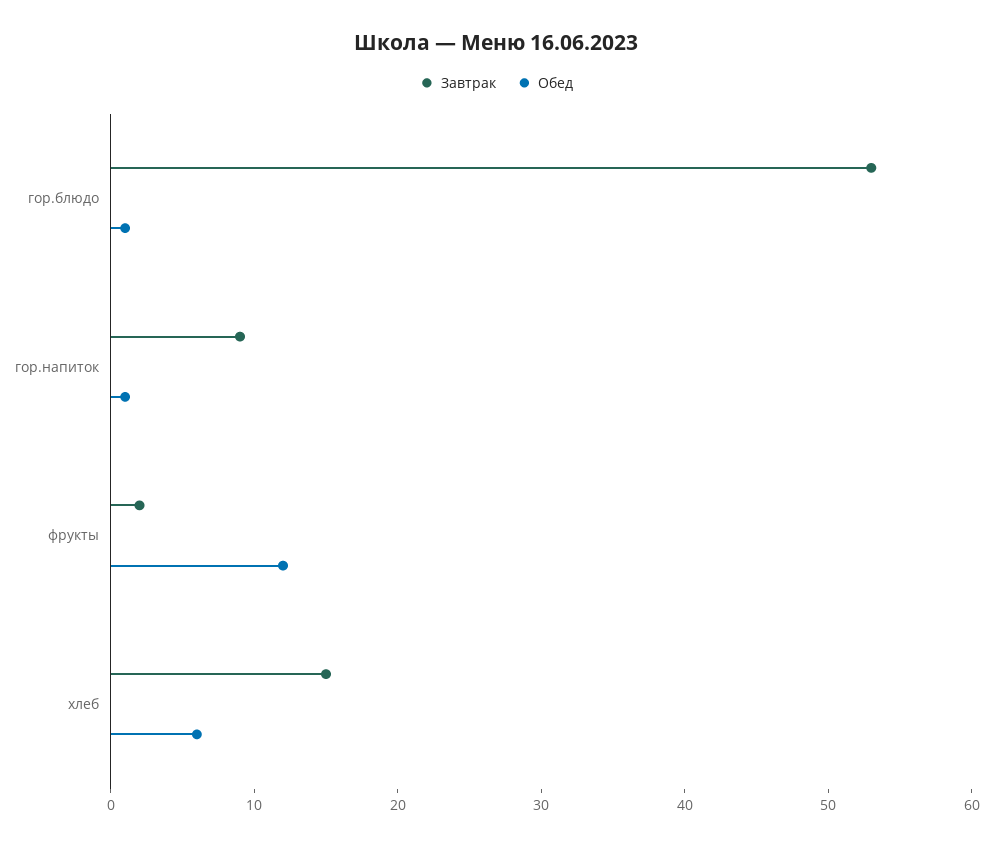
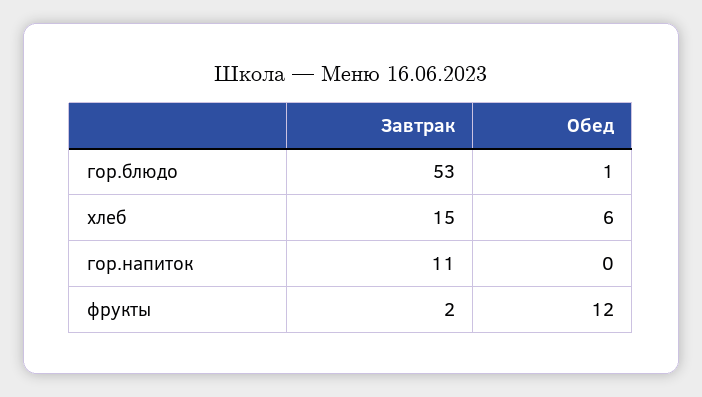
Завтрак, гор.напиток: 9 -> 11
Обед, гор.напиток: 1 -> 0

